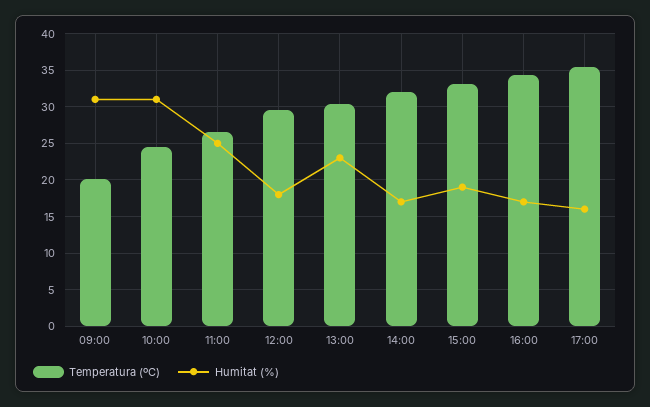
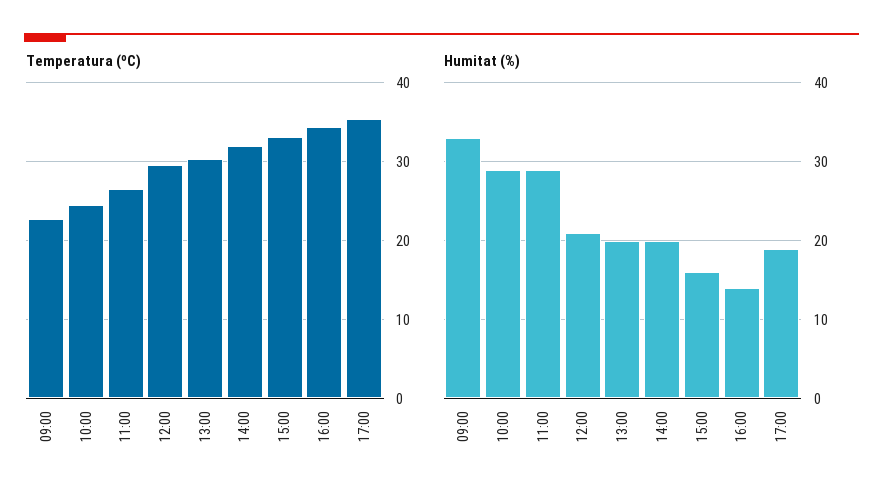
Temperatura (ºC), 09:00: 20 -> 23
Humitat (%), 09:00: 31 -> 33
Humitat (%), 10:00: 31 -> 29
Humitat (%), 11:00: 25 -> 29
Humitat (%), 12:00: 18 -> 21
Humitat (%), 13:00: 23 -> 20
Humitat (%), 14:00: 17 -> 20
Humitat (%), 15:00: 19 -> 16
Humitat (%), 16:00: 17 -> 14
Humitat (%), 17:00: 16 -> 19

